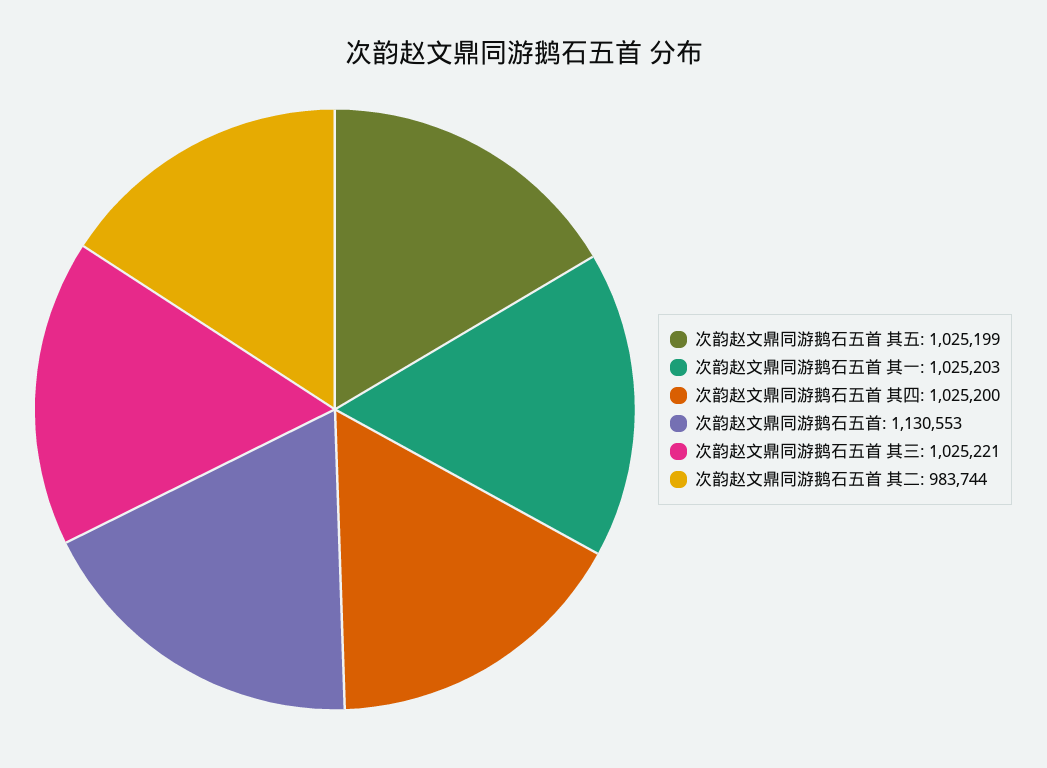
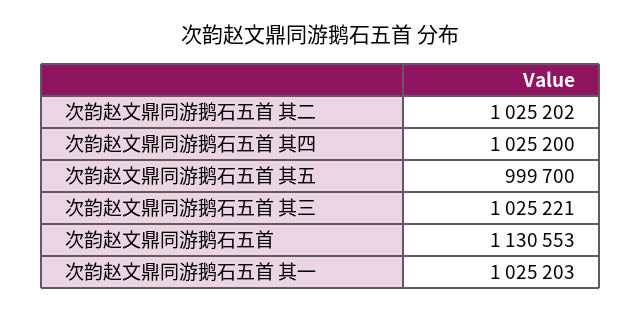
次韵赵文鼎同游鹅石五首 其五: 1025199 -> 999700
次韵赵文鼎同游鹅石五首 其二: 983744 -> 1025202

